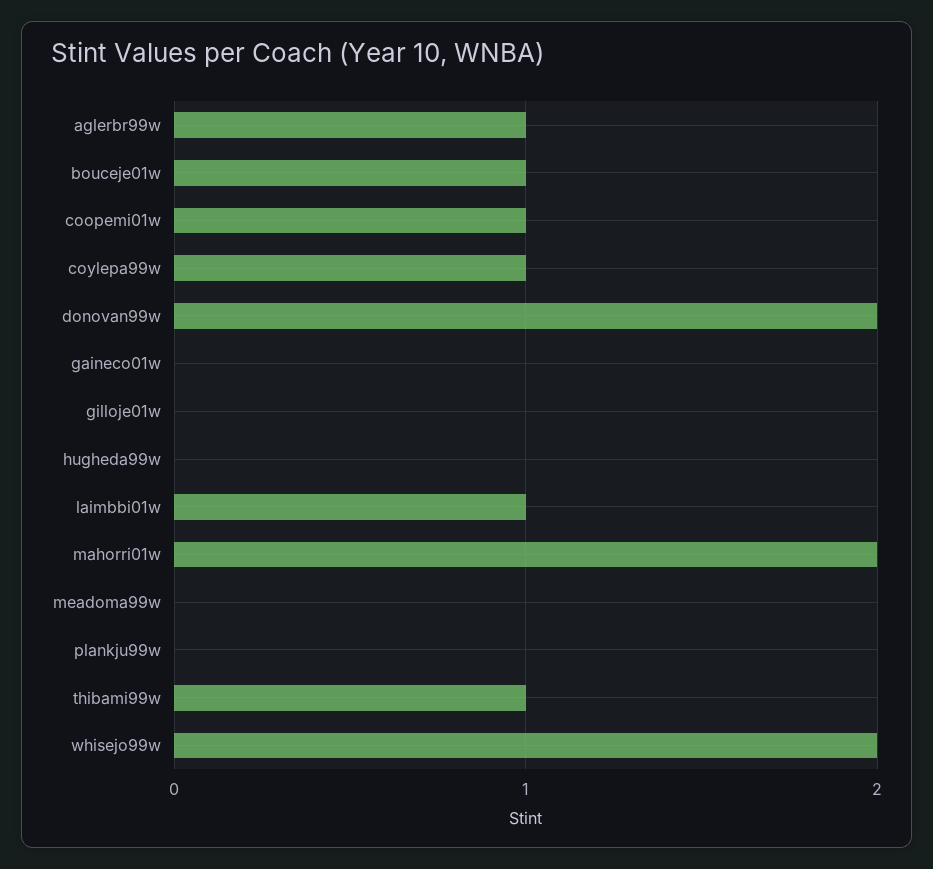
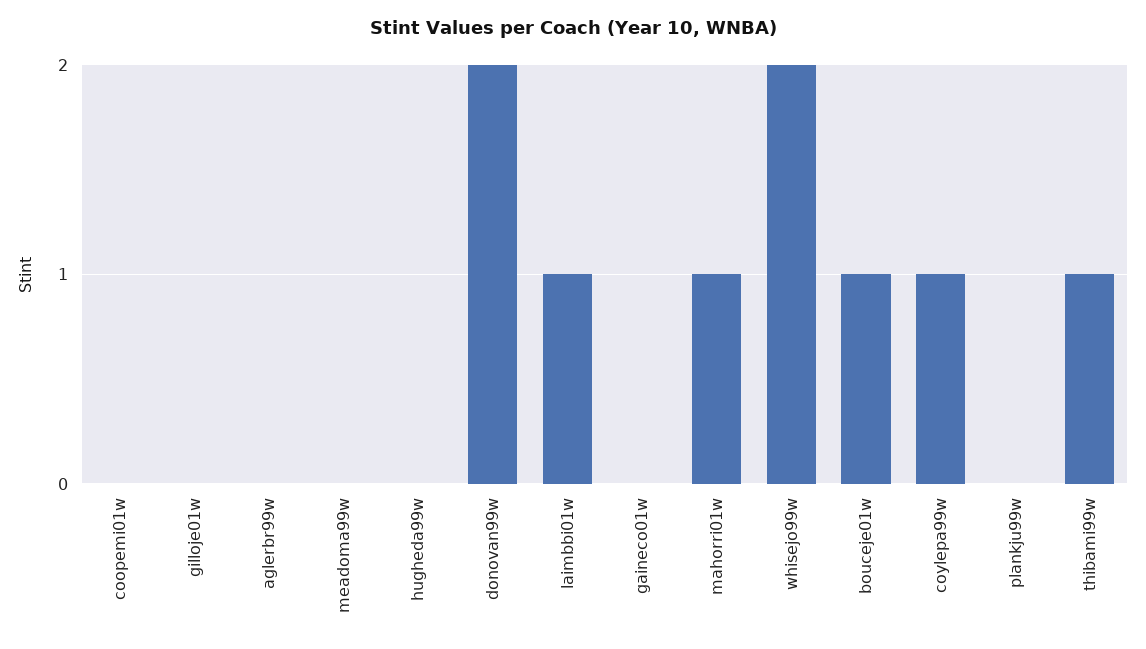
aglerbr99w: 1 -> 0
coopemi01w: 1 -> 0
mahorri01w: 2 -> 1

